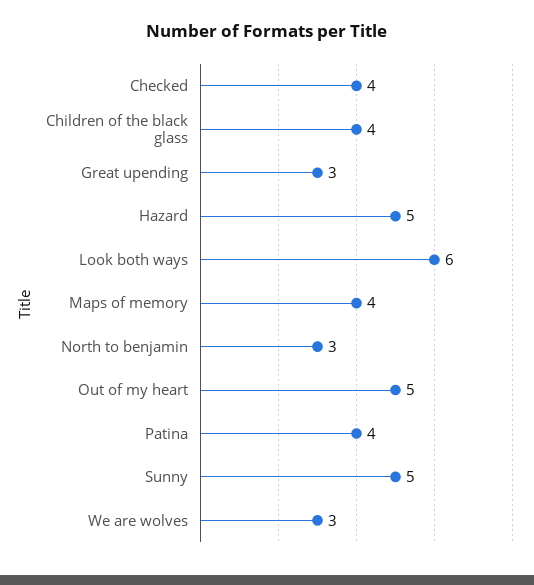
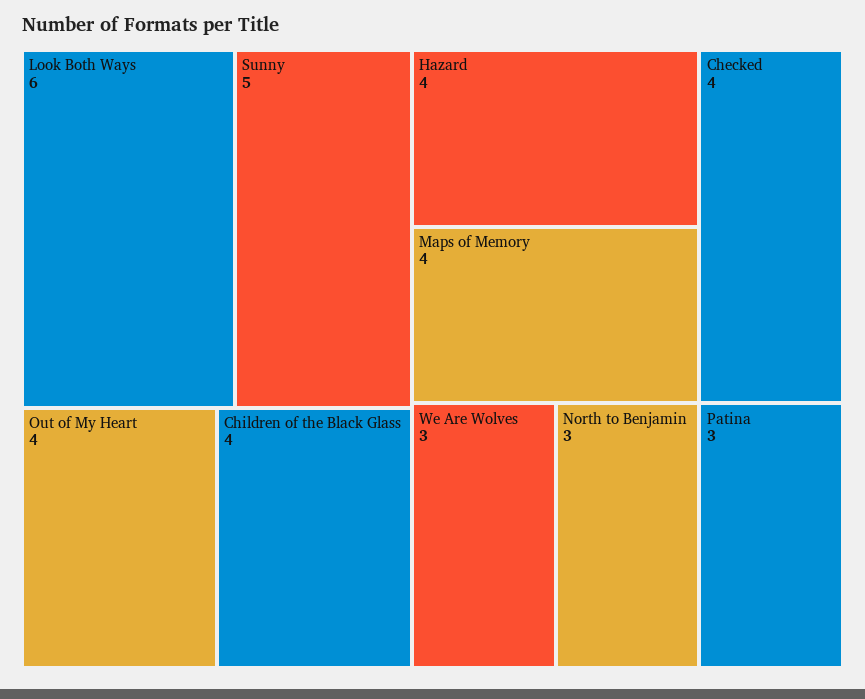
Great upending: 3 -> none
Hazard: 5 -> 4
Out of my heart: 5 -> 4
Patina: 4 -> 3

